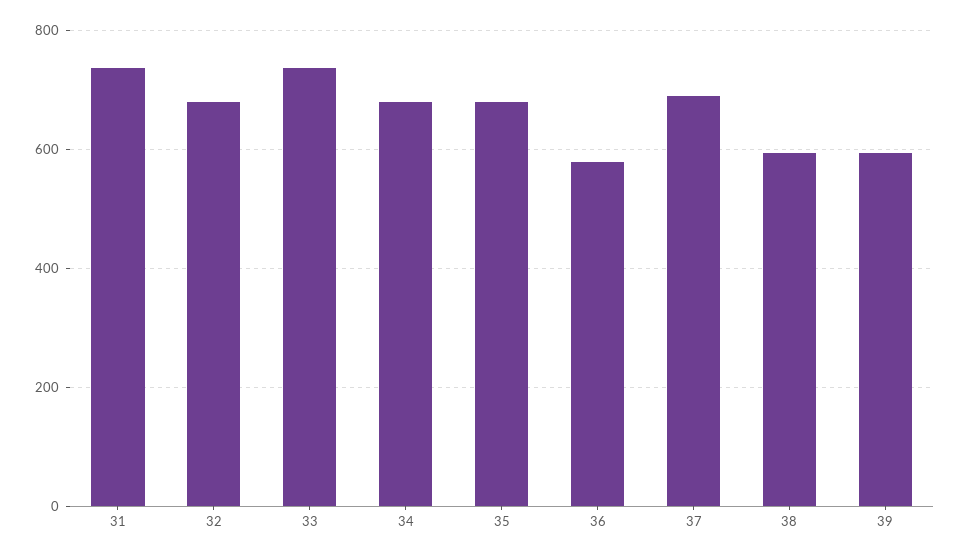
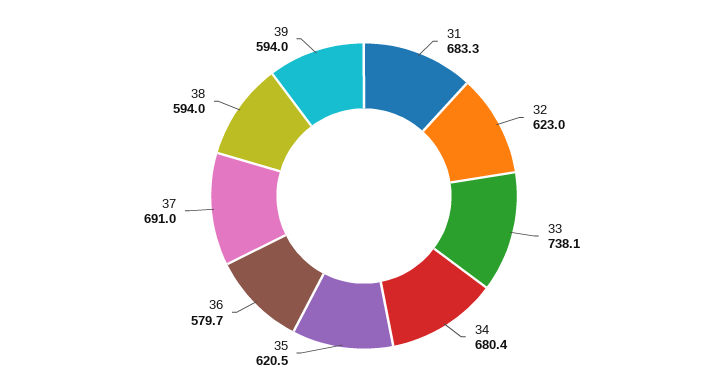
31: 740 -> 683.3
32: 680 -> 623
35: 680 -> 620.5

